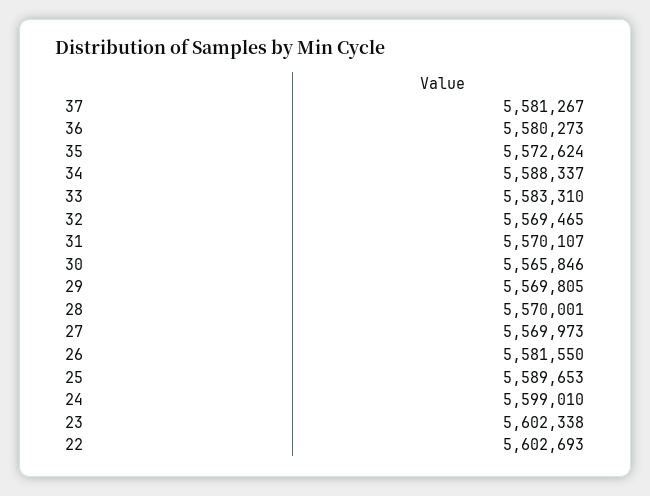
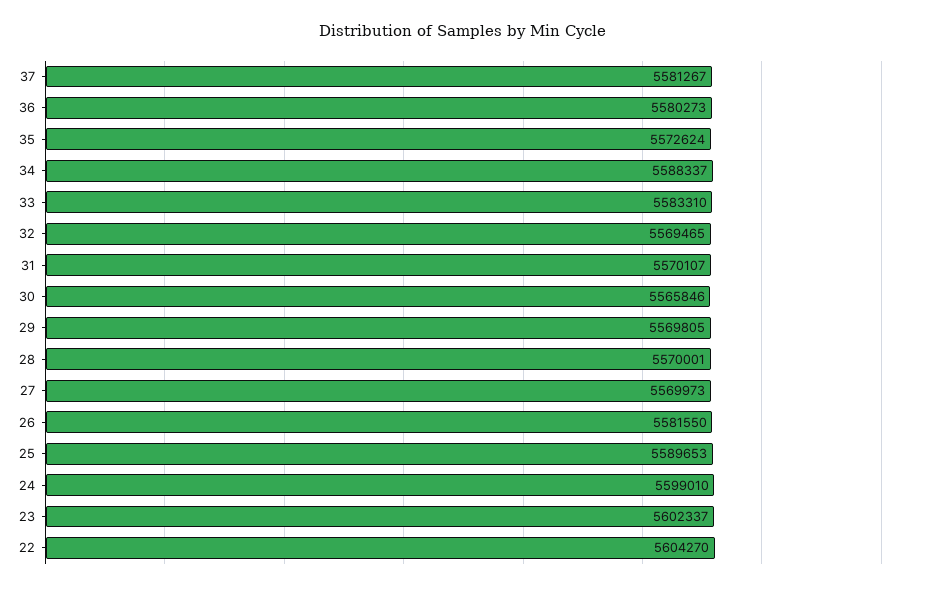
23: 5602338 -> 5602337
22: 5602693 -> 5604270

